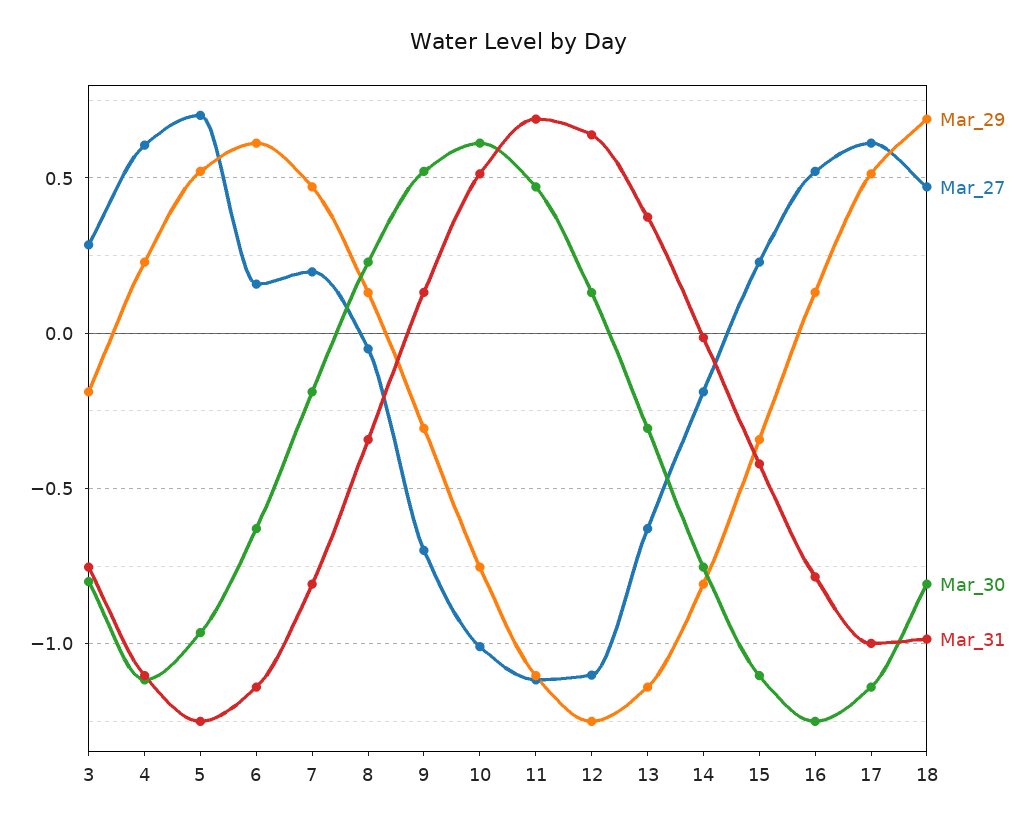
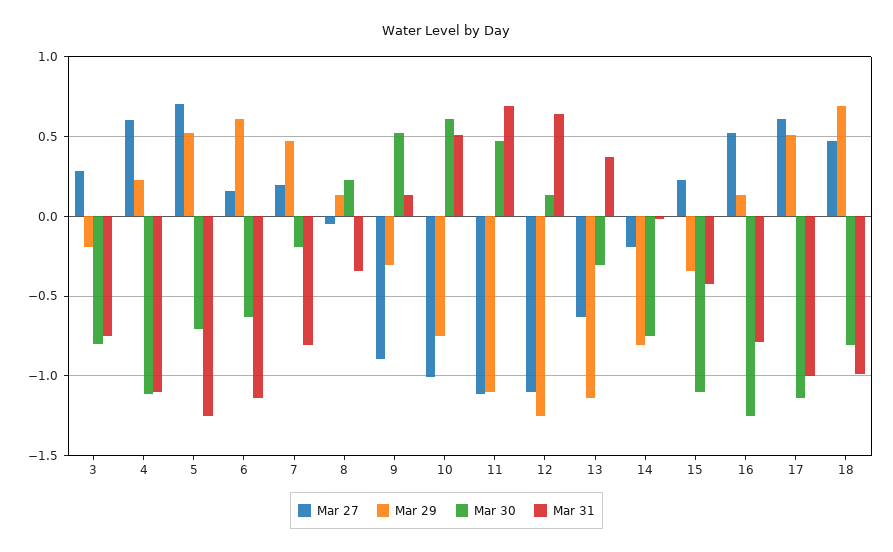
Mar_30, 5: -0.95 -> -0.7
Mar_27, 9: -0.7 -> -0.9

